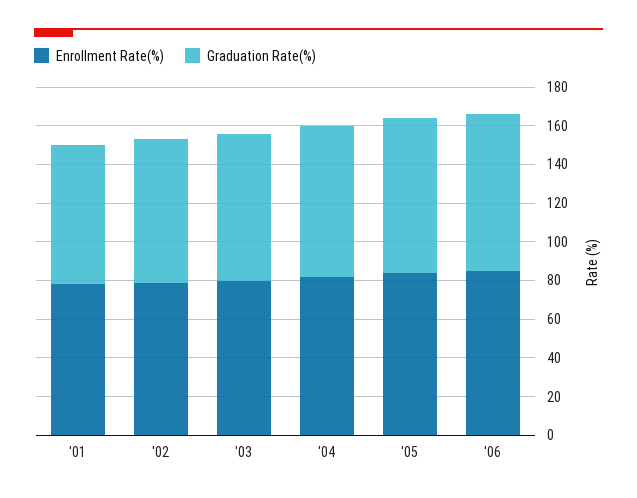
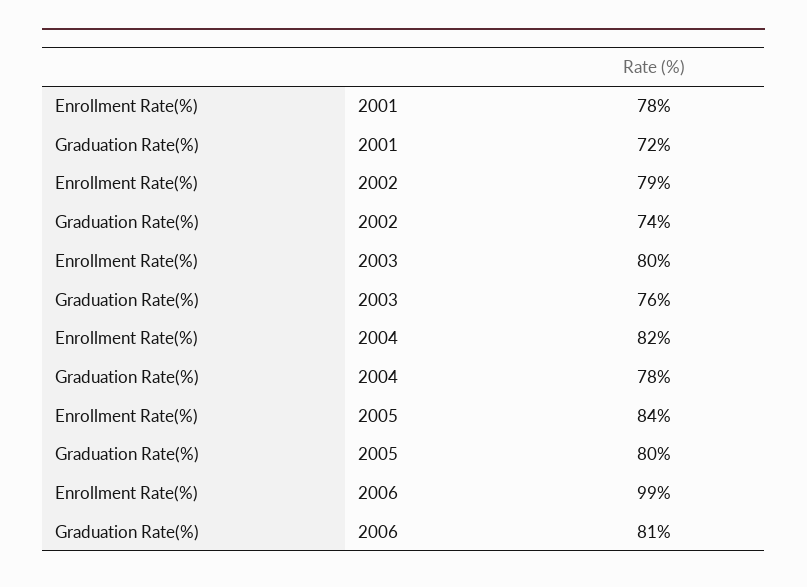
Enrollment Rate(%), '06: 85 -> 99

